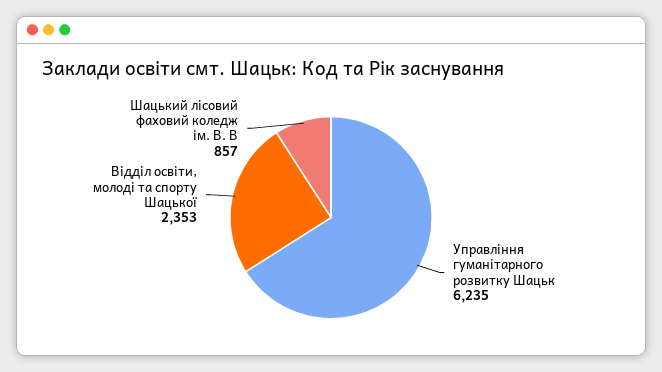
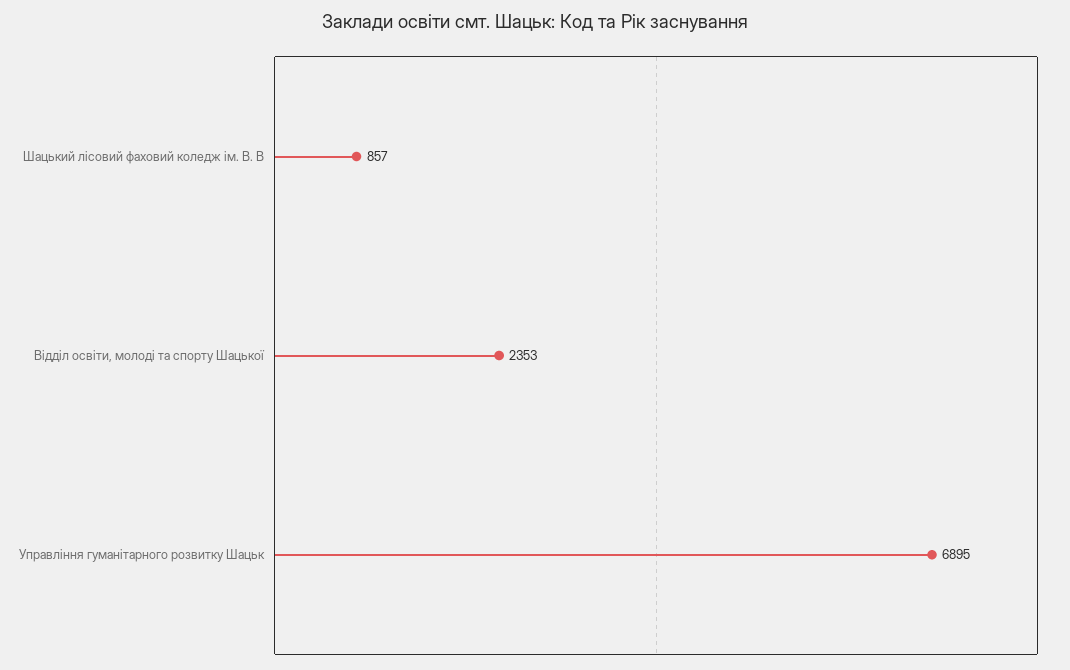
Управління гуманітарного розвитку Шацьк: 6235 -> 6895

